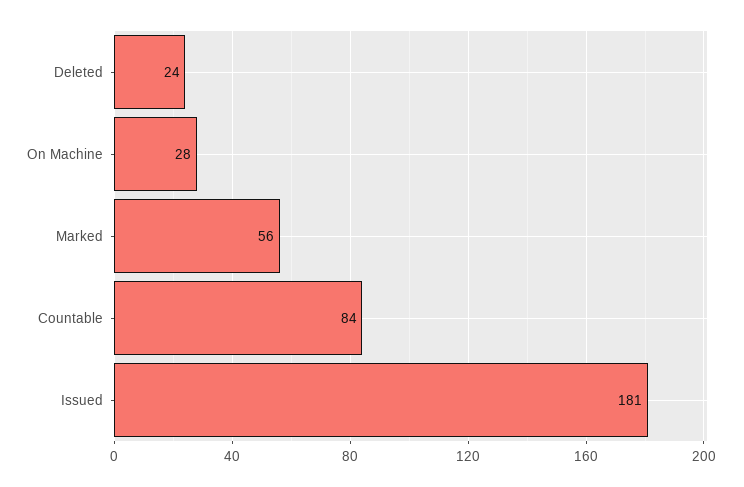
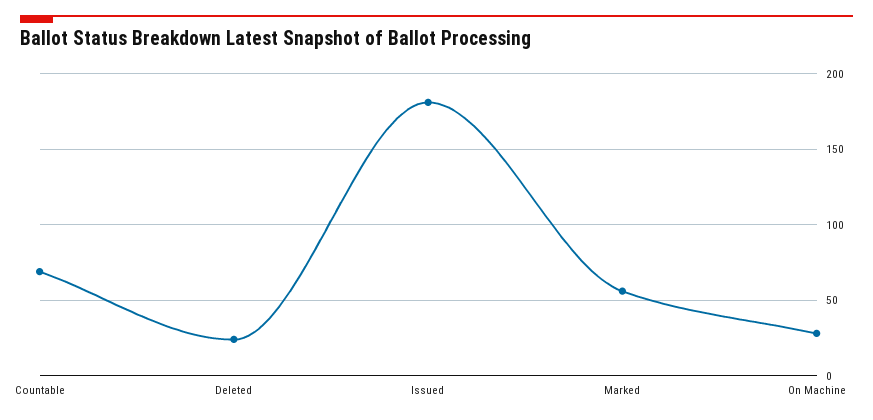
Countable: 84 -> 70

